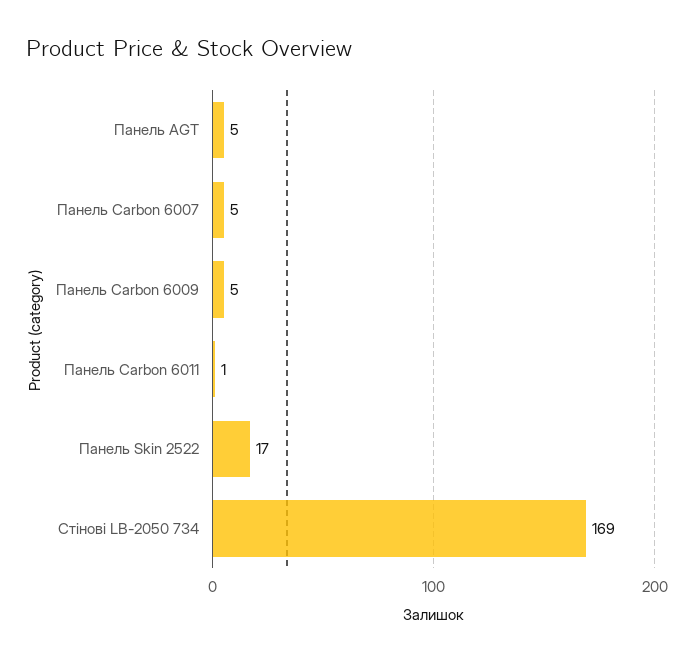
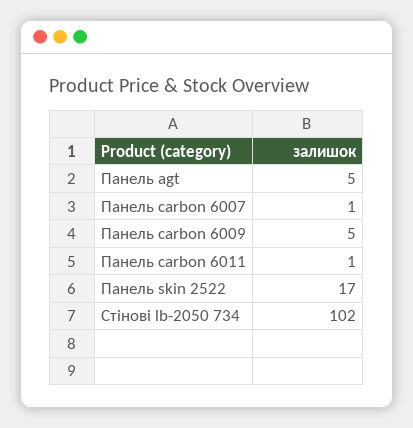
Панель Carbon 6007: 5 -> 1
Стінові LB-2050 734: 169 -> 102

